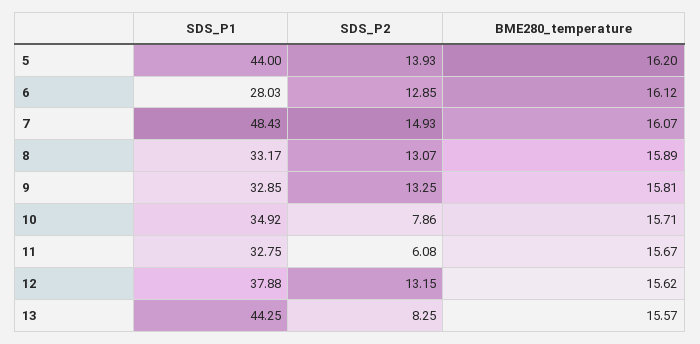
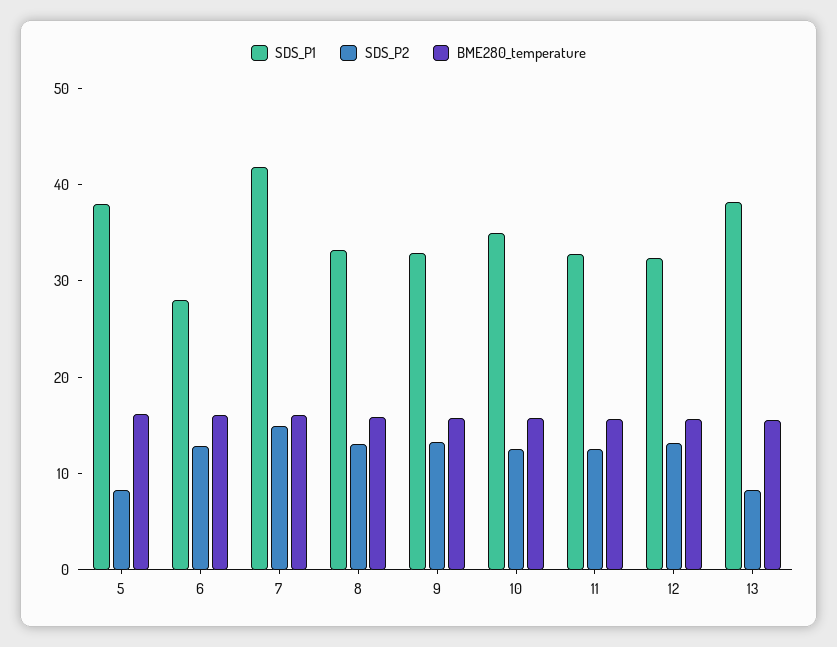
SDS_P1, 5: 44 -> 38
SDS_P2, 5: 13.93 -> 8
SDS_P1, 7: 48.43 -> 42
SDS_P2, 10: 7.86 -> 12
SDS_P2, 11: 6.08 -> 12
SDS_P1, 12: 37.88 -> 32
SDS_P1, 13: 44.25 -> 38

